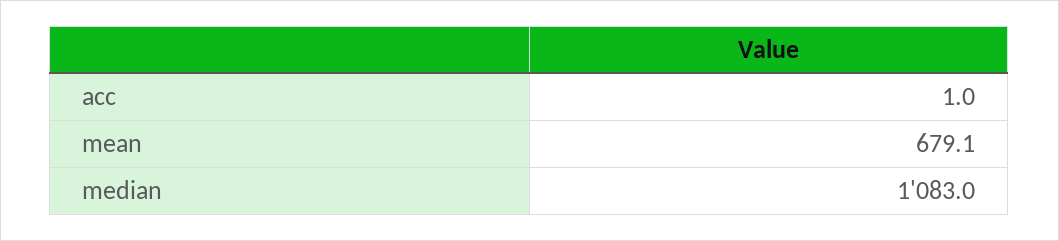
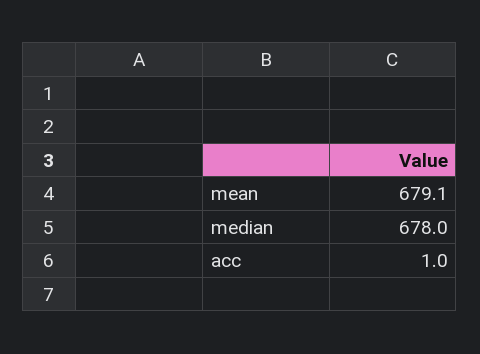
median: 1083 -> 678

